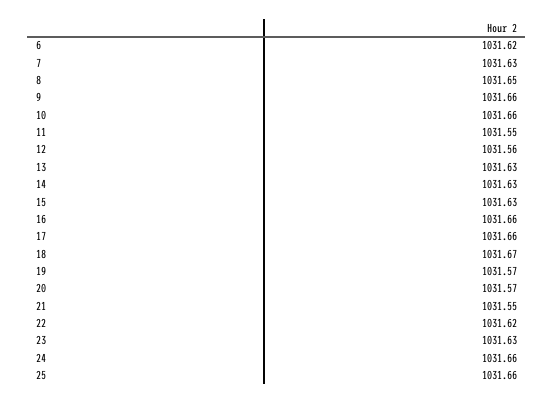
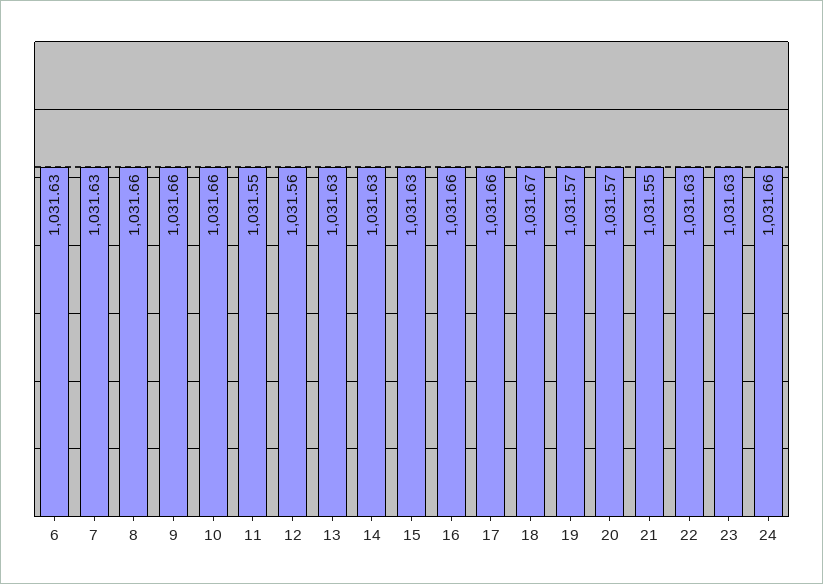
6: 1031.62 -> 1031.63
8: 1031.65 -> 1031.66
22: 1031.62 -> 1031.63
25: 1031.66 -> none

